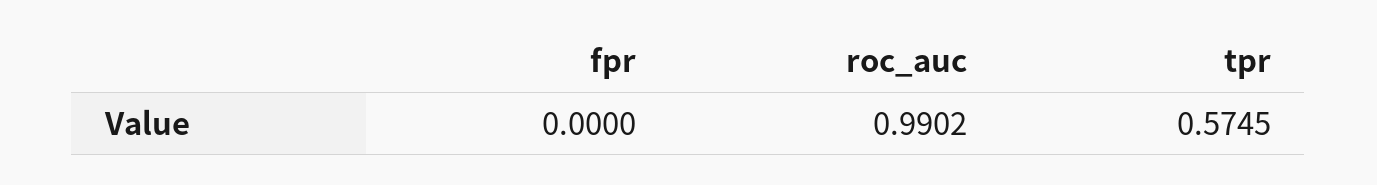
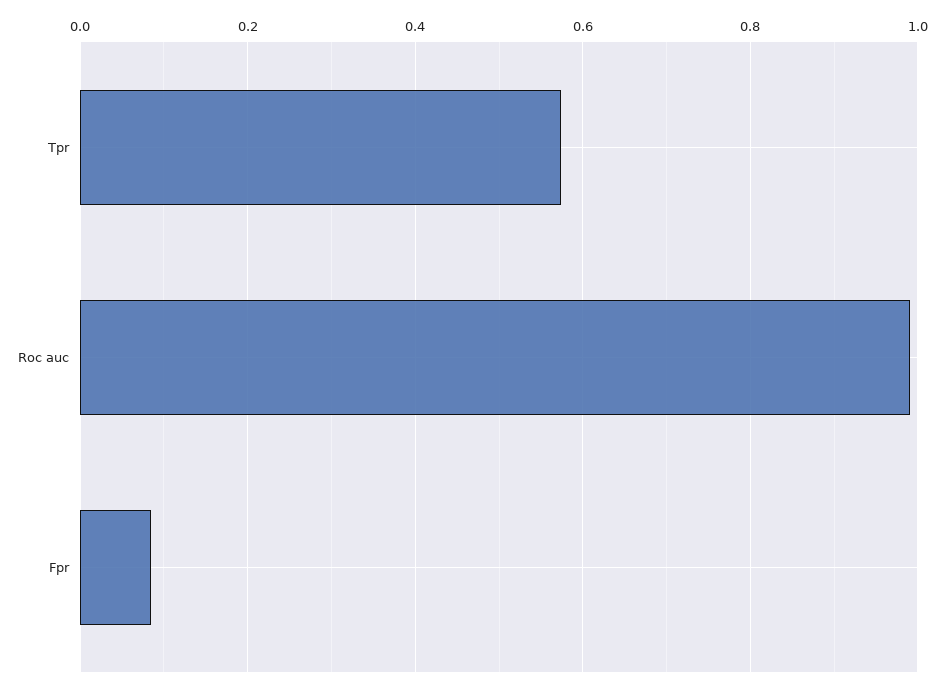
fpr: 0 -> 0.08

